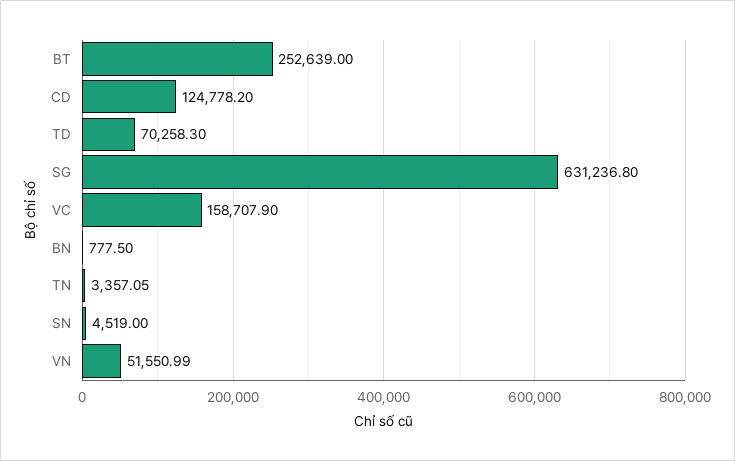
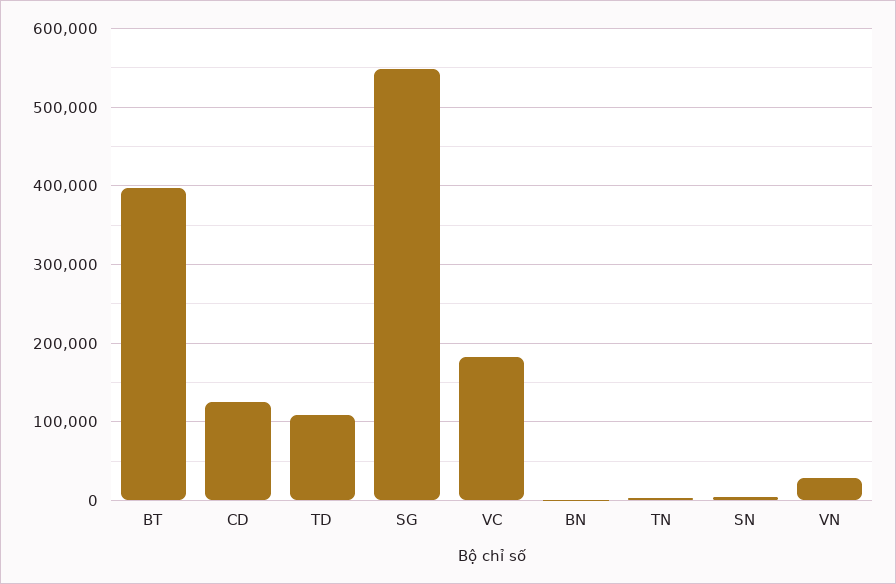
BT: 252639 -> 400000
TD: 70258.3 -> 110000
SG: 631236.8 -> 550000
VC: 158707.9 -> 180000
VN: 51550.99 -> 30000

